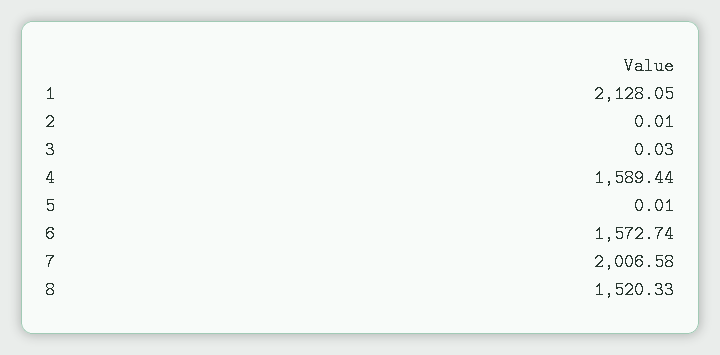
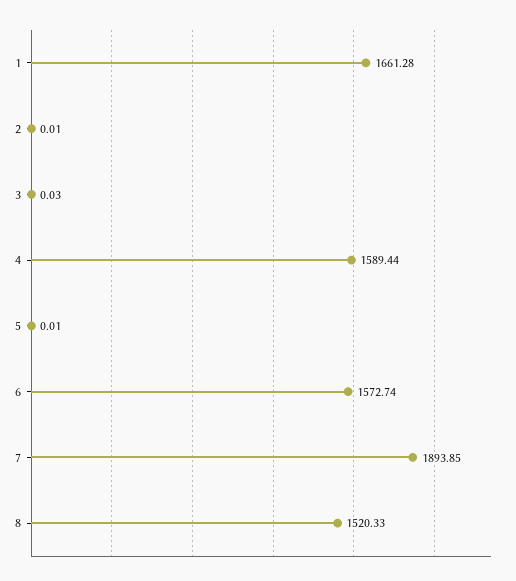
1: 2128.05 -> 1661.28
7: 2006.58 -> 1893.85

